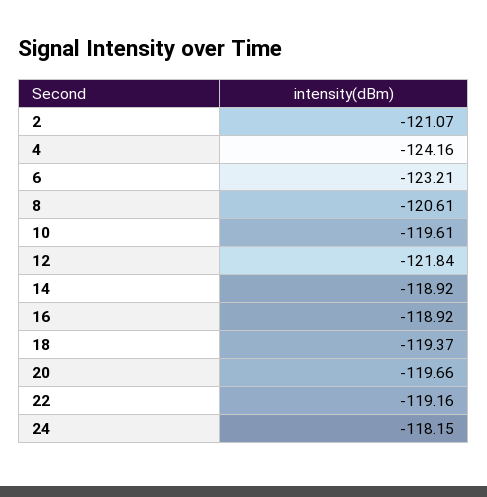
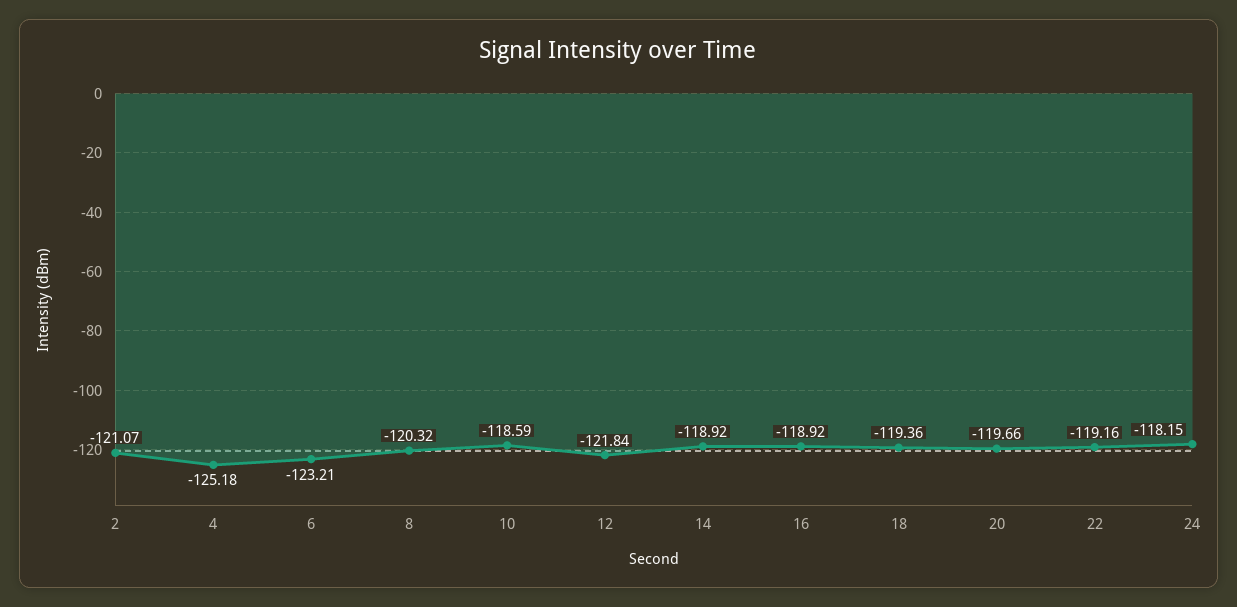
4: -124.16 -> -125.18
8: -120.61 -> -120.32
10: -119.61 -> -118.59
18: -119.37 -> -119.36

